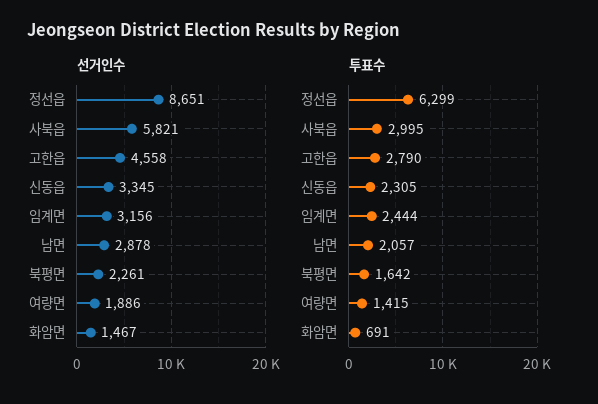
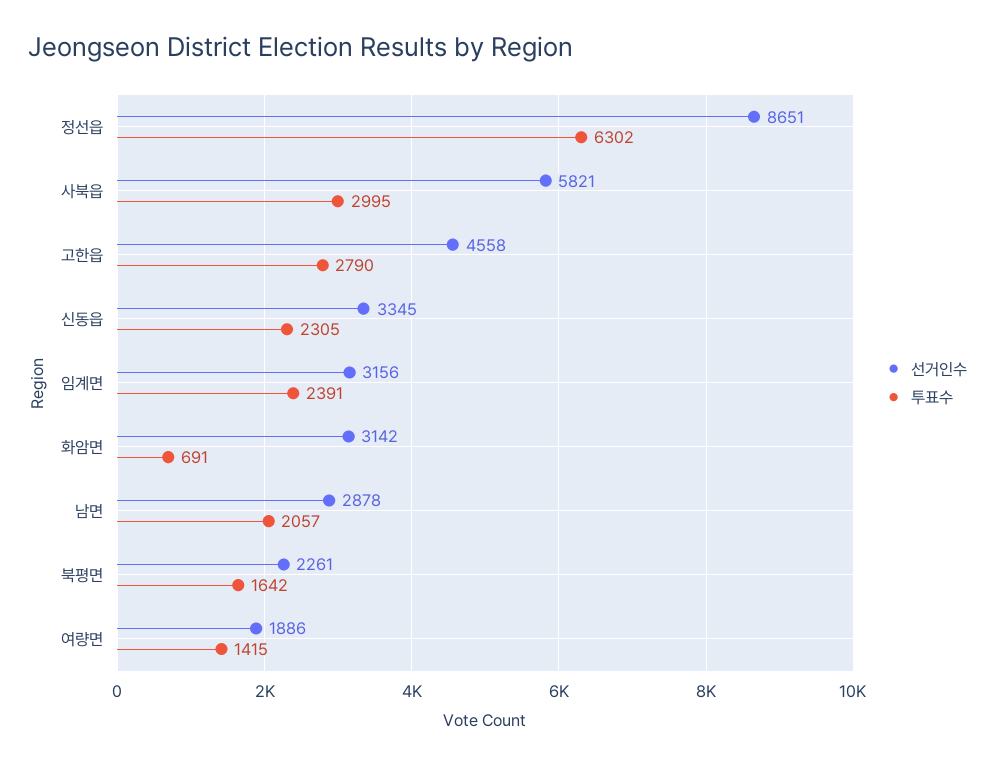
선거인수, 화암면: 1467 -> 3142
투표수, 정선읍: 6299 -> 6302
투표수, 임계면: 2444 -> 2391

